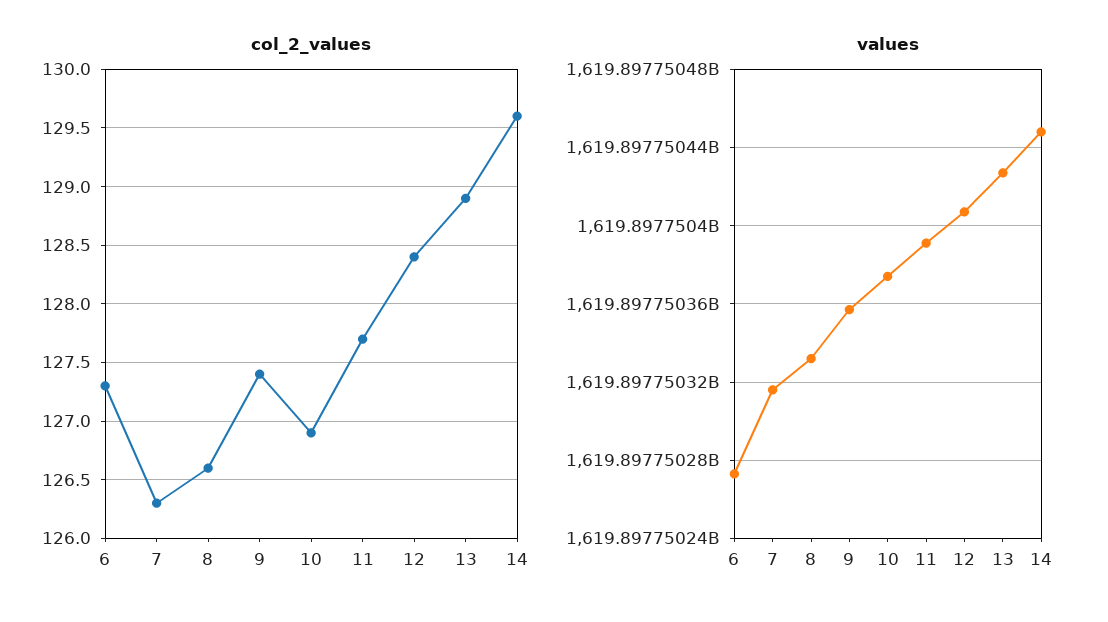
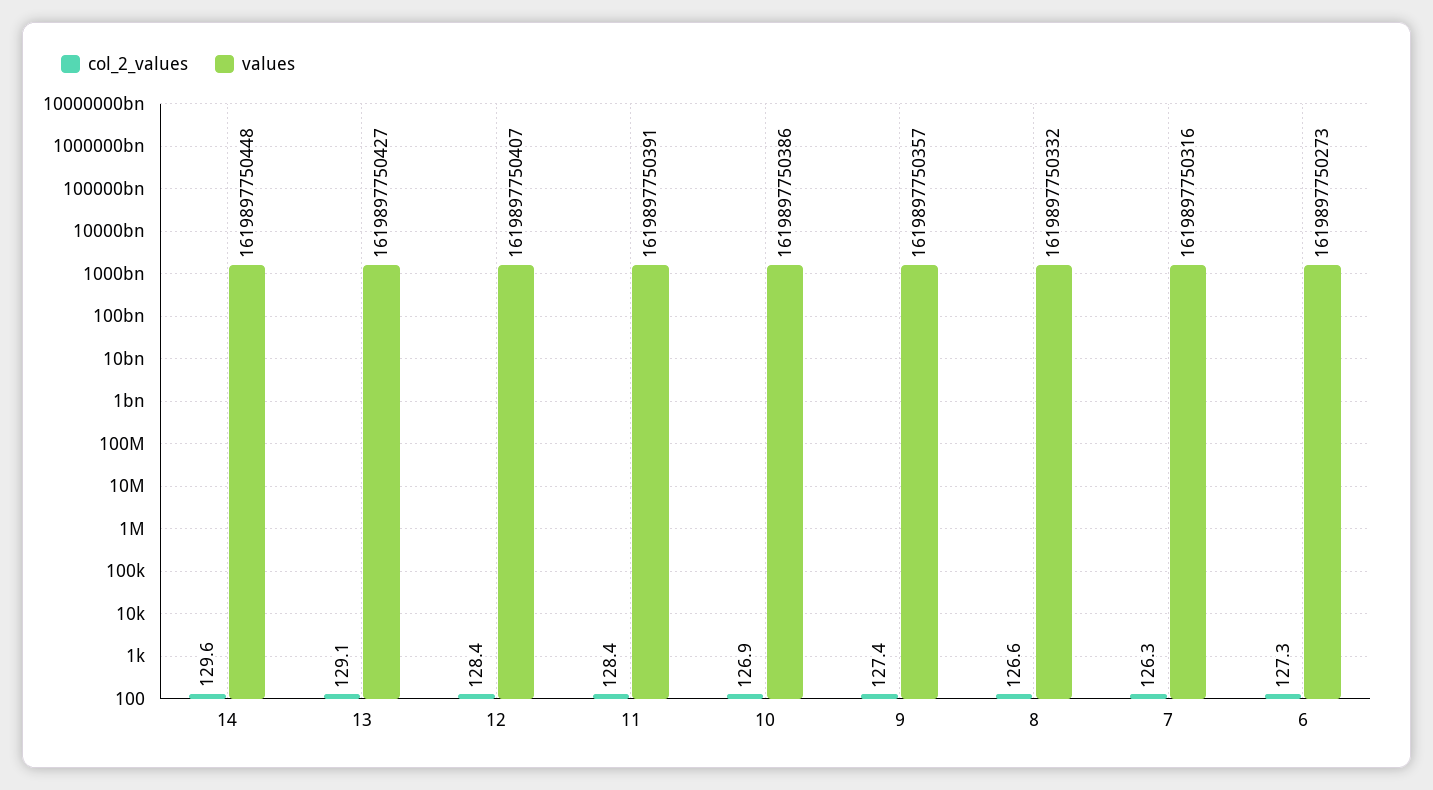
col_2_values, 11: 127.7 -> 128.4
col_2_values, 13: 128.9 -> 129.1
values, 10: 1619897750375 -> 1619897750386

